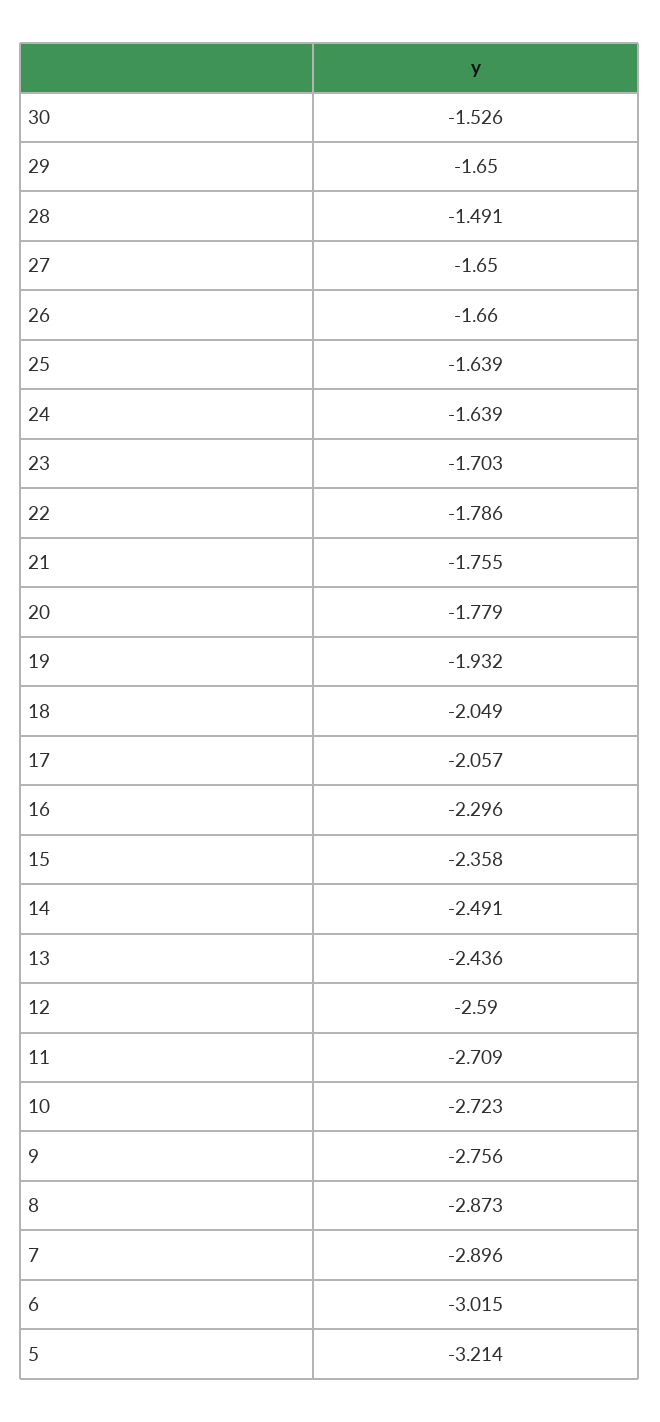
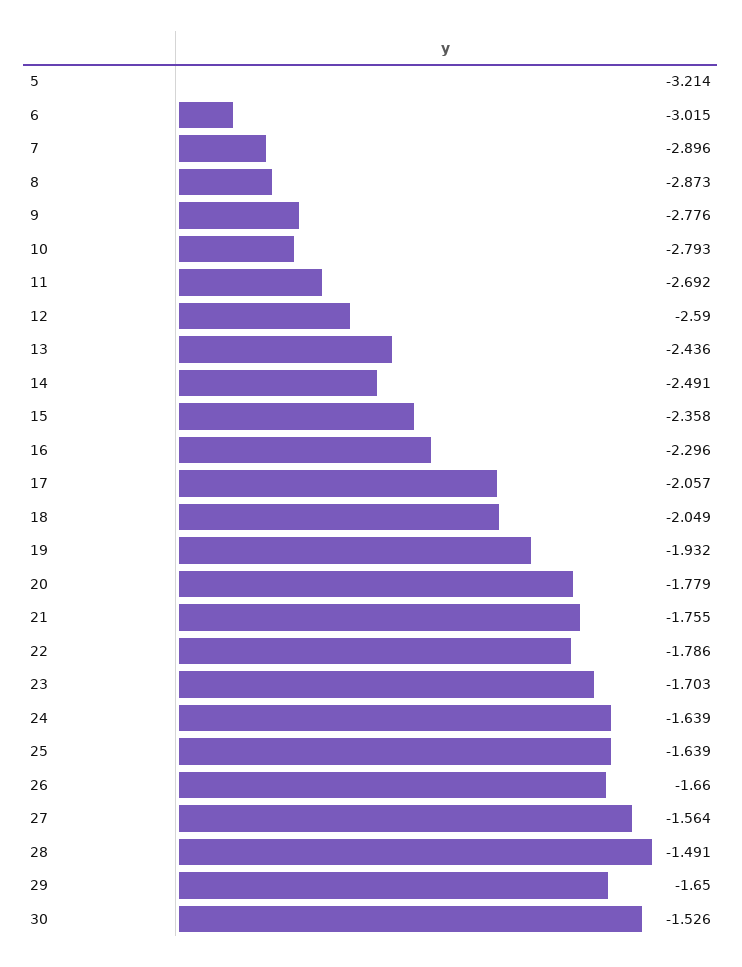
27: -1.65 -> -1.564
11: -2.709 -> -2.692
10: -2.723 -> -2.793
9: -2.756 -> -2.776

